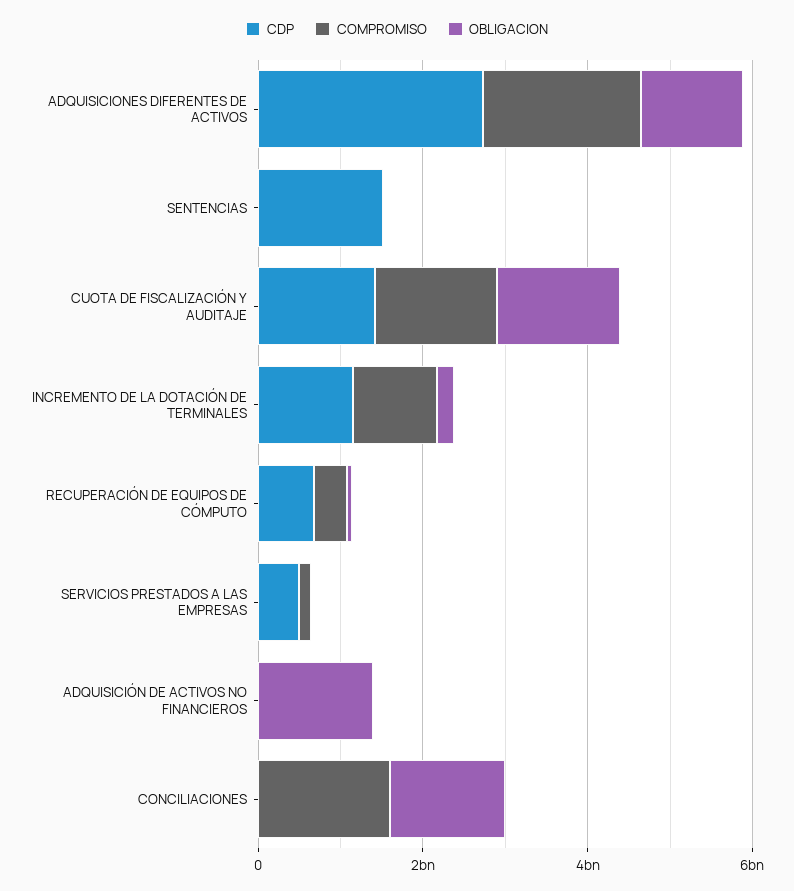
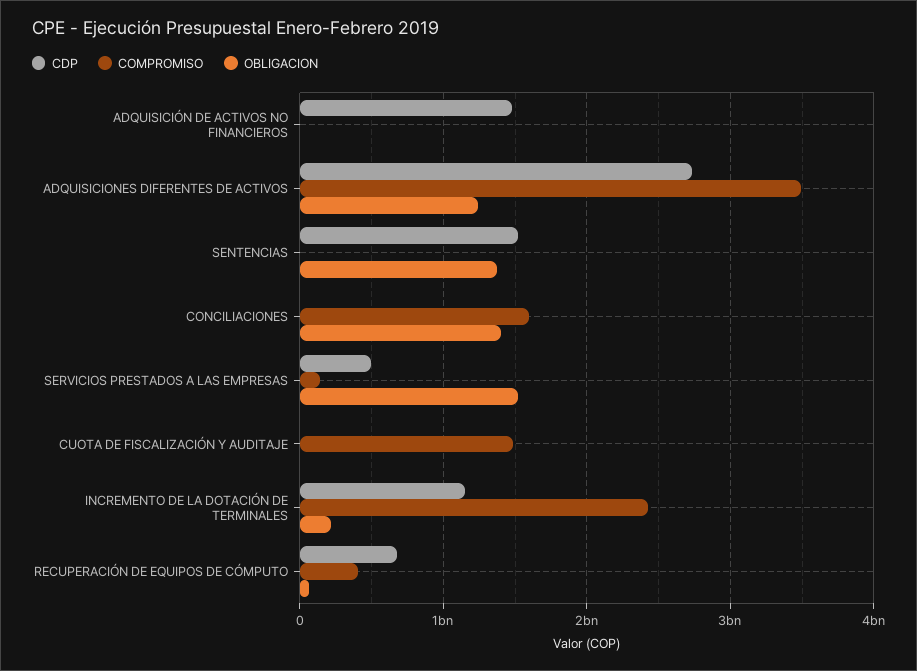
COMPROMISO, ADQUISICIONES DIFERENTES DE ACTIVOS: 2000000000 -> 3500000000
OBLIGACION, SENTENCIAS: 0 -> 1400000000
CDP, CUOTA DE FISCALIZACIÓN Y AUDITAJE: 1500000000 -> 0
OBLIGACION, CUOTA DE FISCALIZACIÓN Y AUDITAJE: 1500000000 -> 0
COMPROMISO, INCREMENTO DE LA DOTACIÓN DE TERMINALES: 1000000000 -> 2400000000
OBLIGACION, SERVICIOS PRESTADOS A LAS EMPRESAS: 0 -> 1500000000
CDP, ADQUISICIÓN DE ACTIVOS NO FINANCIEROS: 0 -> 1500000000
OBLIGACION, ADQUISICIÓN DE ACTIVOS NO FINANCIEROS: 1500000000 -> 0

